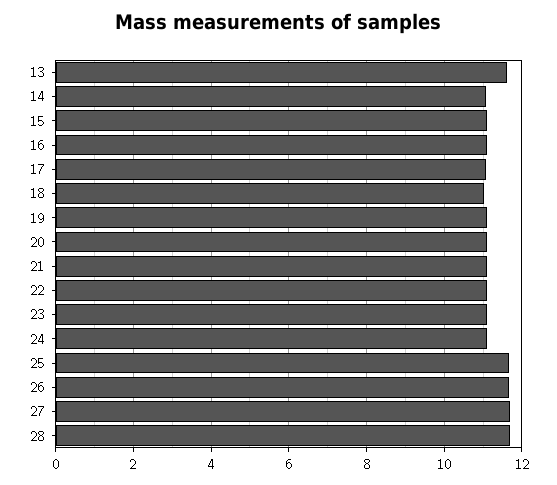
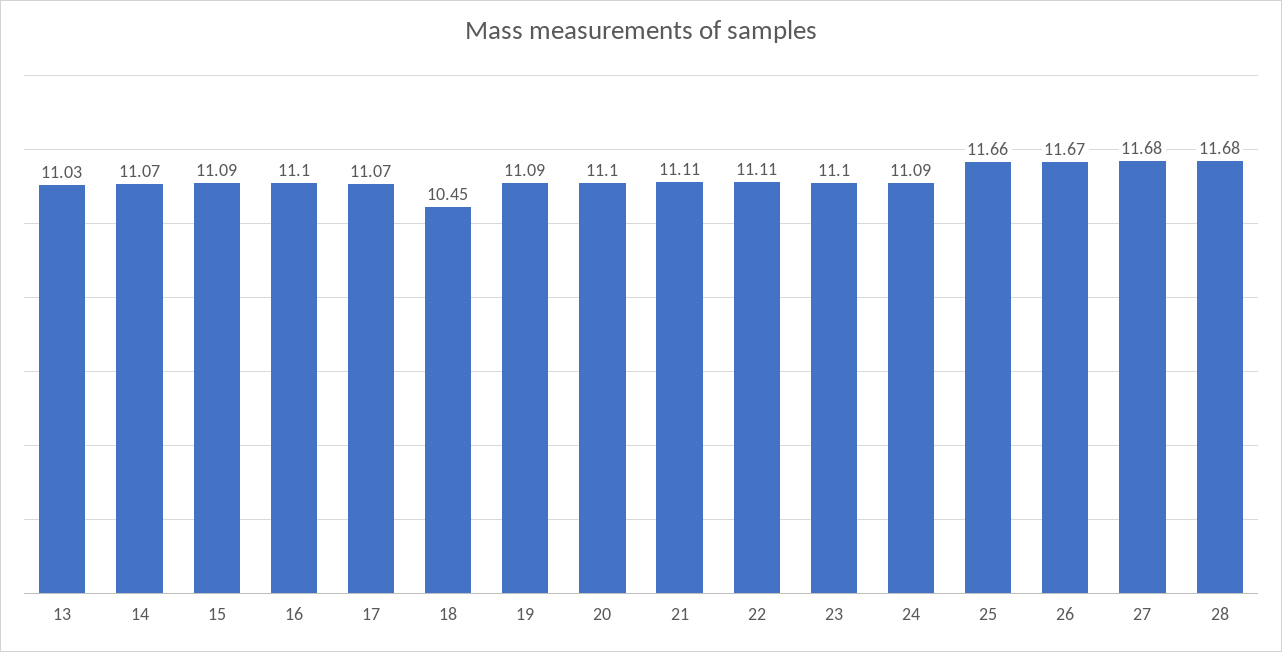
13: 11.6 -> 11.03
18: 11 -> 10.45

